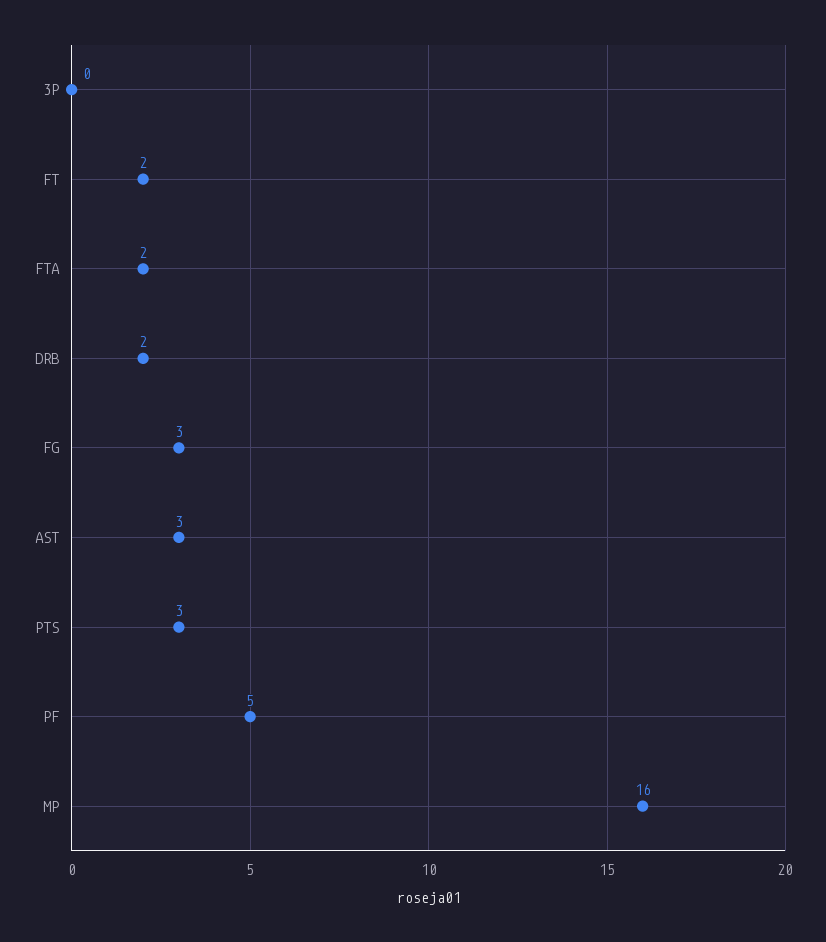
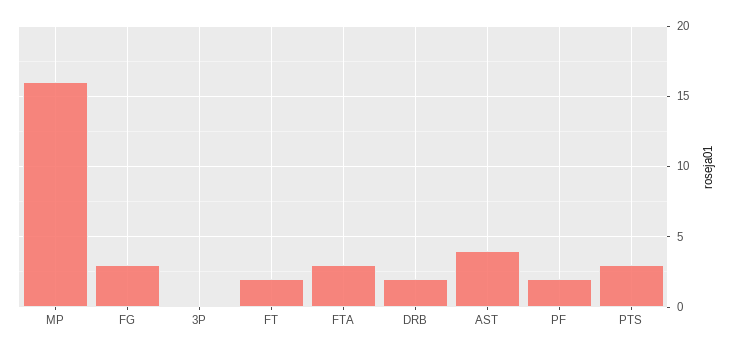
FTA: 2 -> 3
AST: 3 -> 4
PF: 5 -> 2

